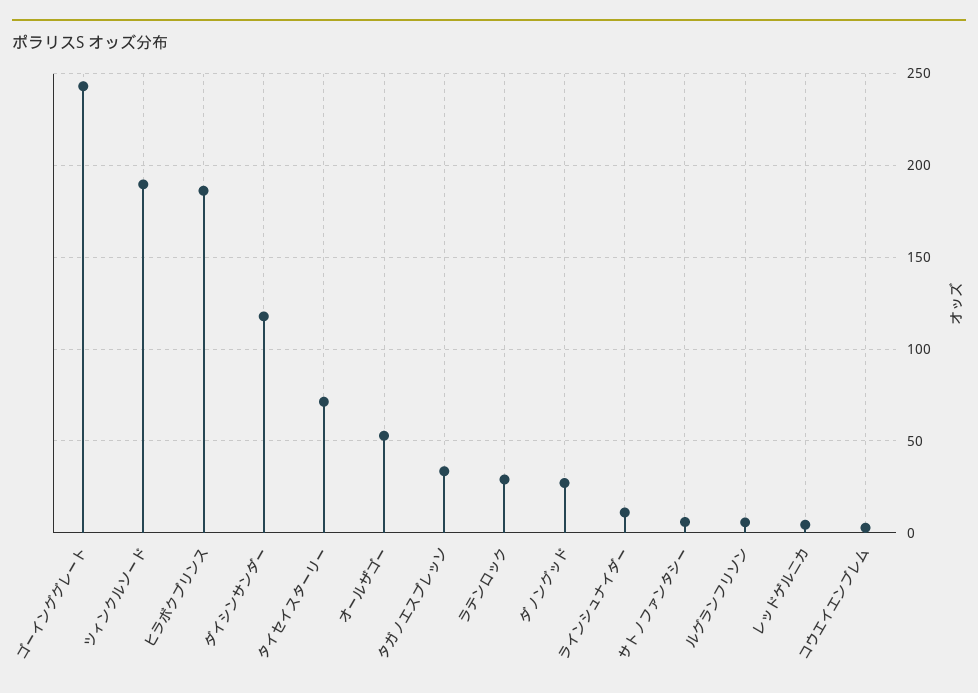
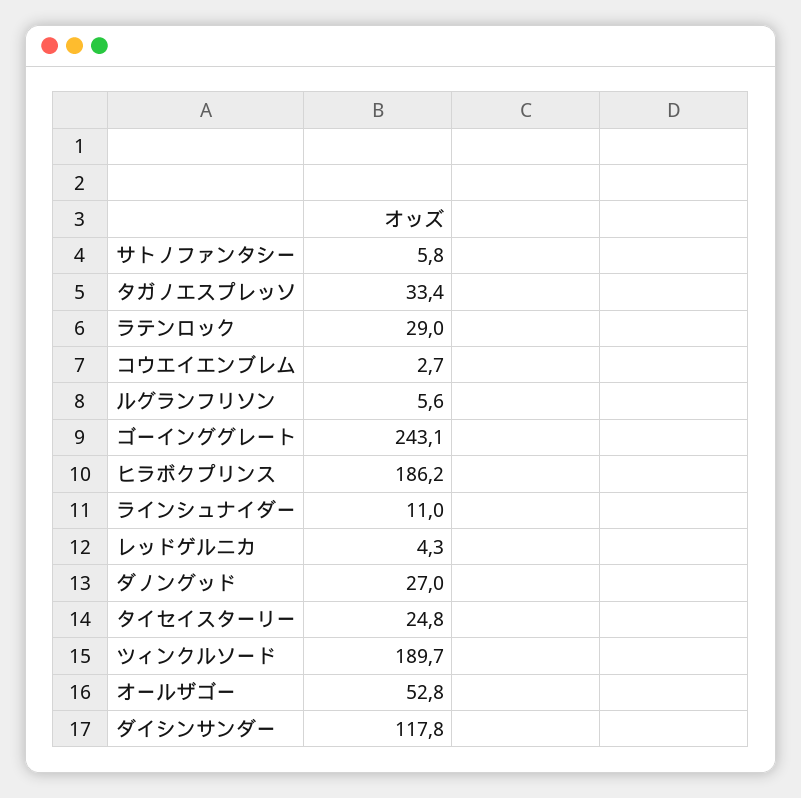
タイセイスターリー: 70 -> 24.8

